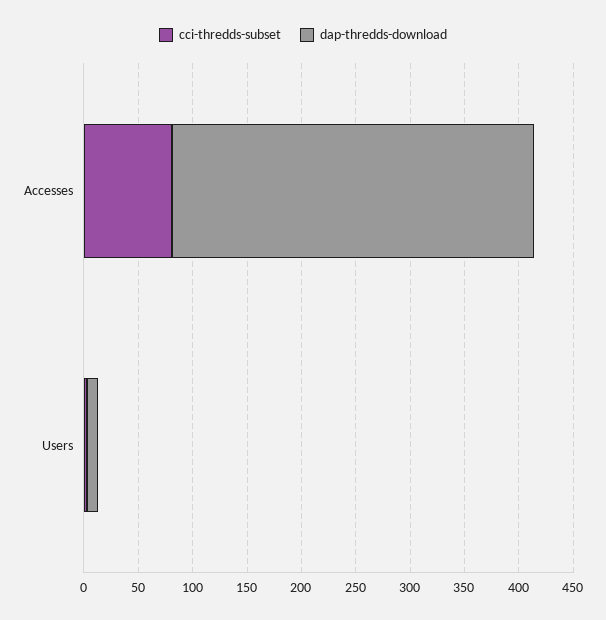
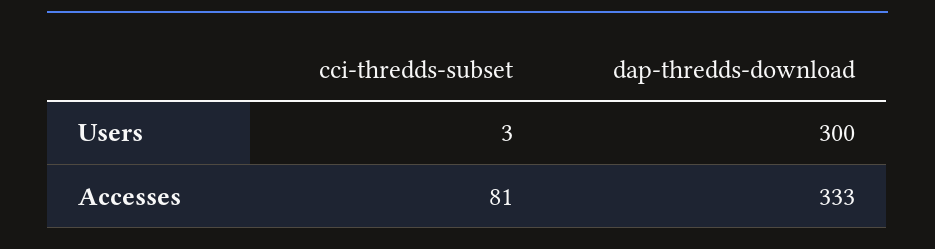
dap-thredds-download, Users: 10 -> 300

